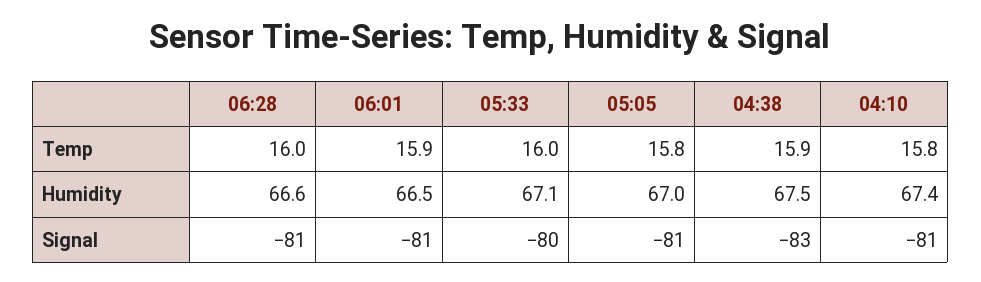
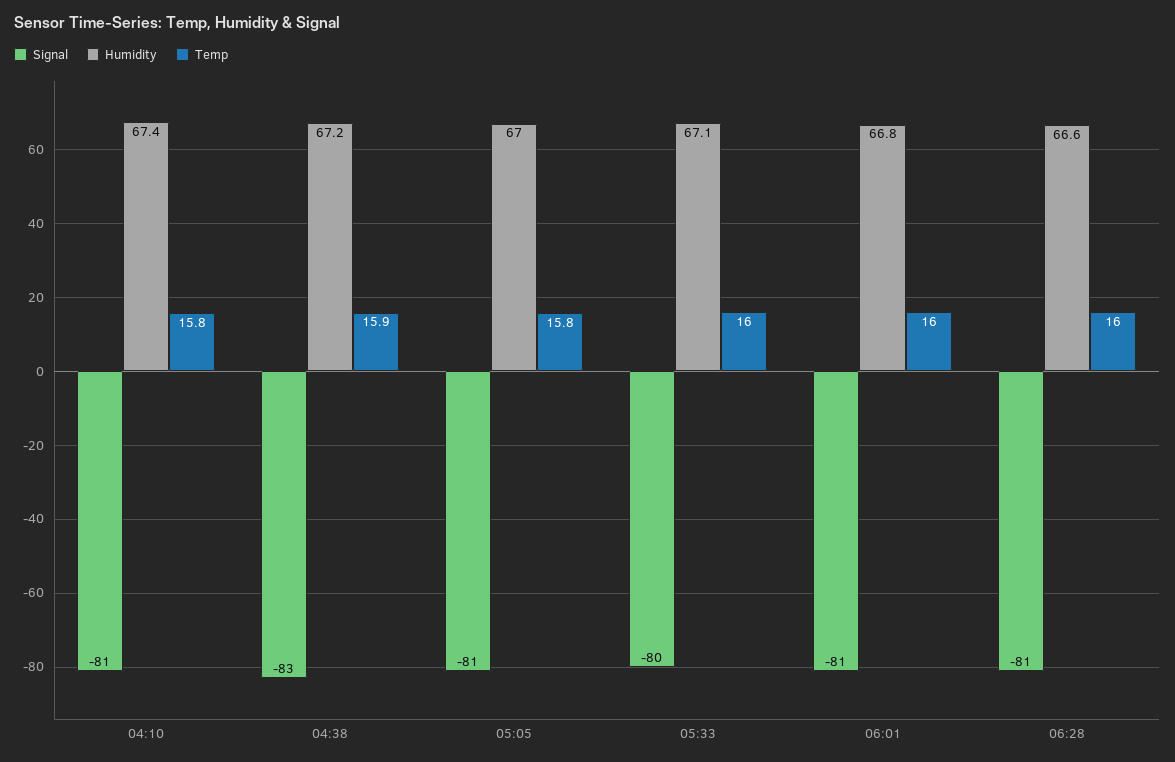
Temp, 06:01: 15.9 -> 16
Humidity, 06:01: 66.5 -> 66.8
Humidity, 04:38: 67.5 -> 67.2

